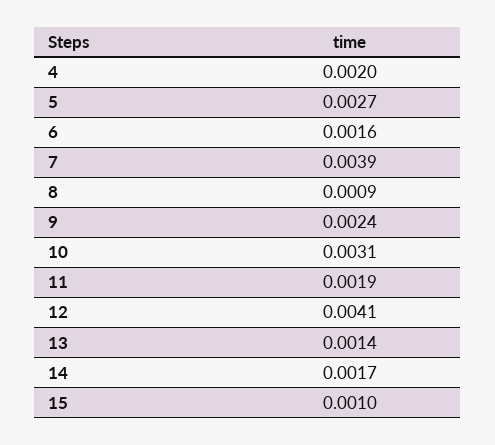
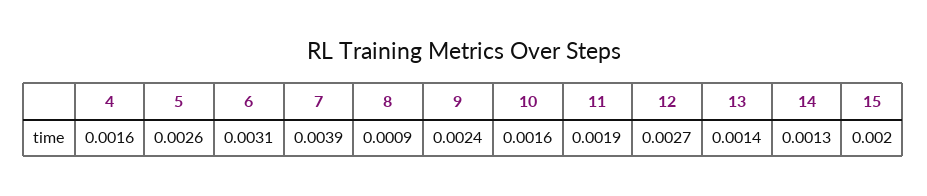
4: 0.002 -> 0.0016
5: 0.0027 -> 0.0026
6: 0.0016 -> 0.0031
10: 0.0031 -> 0.0016
12: 0.0041 -> 0.0027
14: 0.0017 -> 0.0013
15: 0.001 -> 0.002

